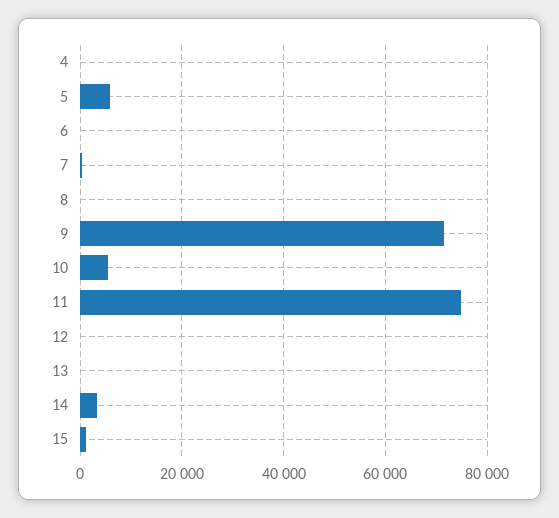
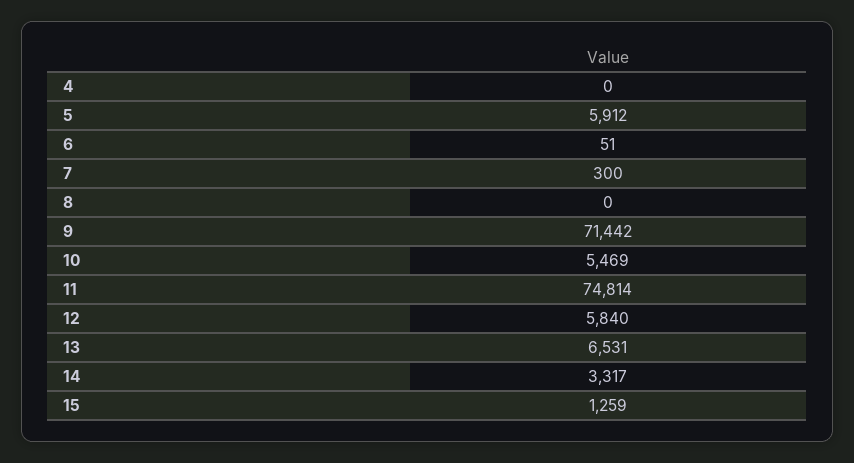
12: 0 -> 5840
13: 0 -> 6531

